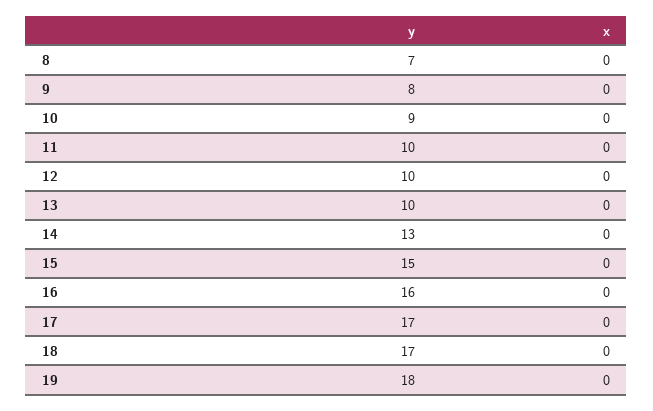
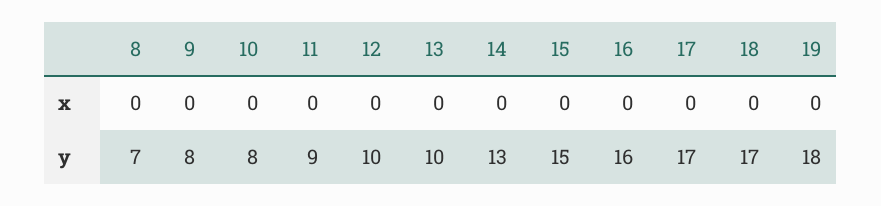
y, 10: 9 -> 8
y, 11: 10 -> 9

